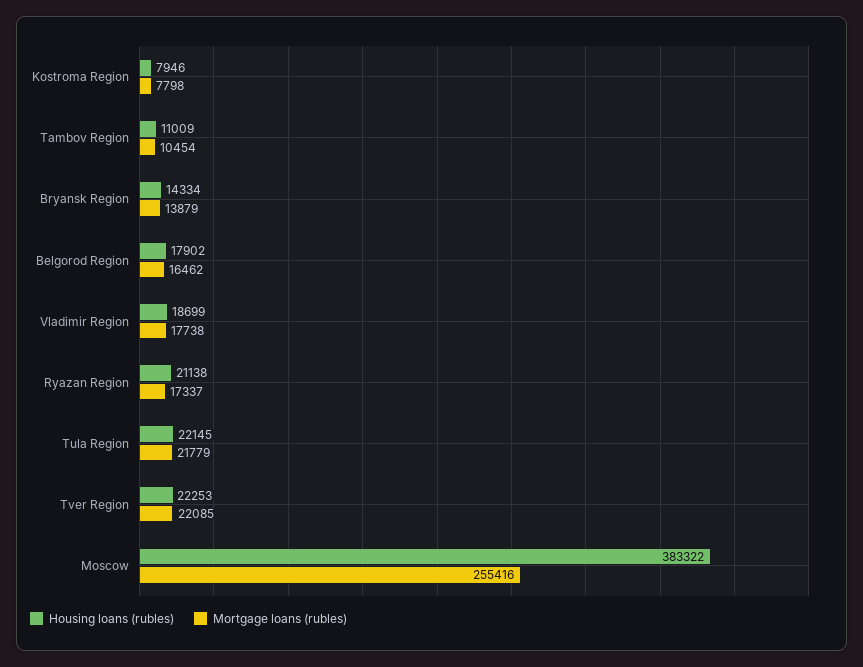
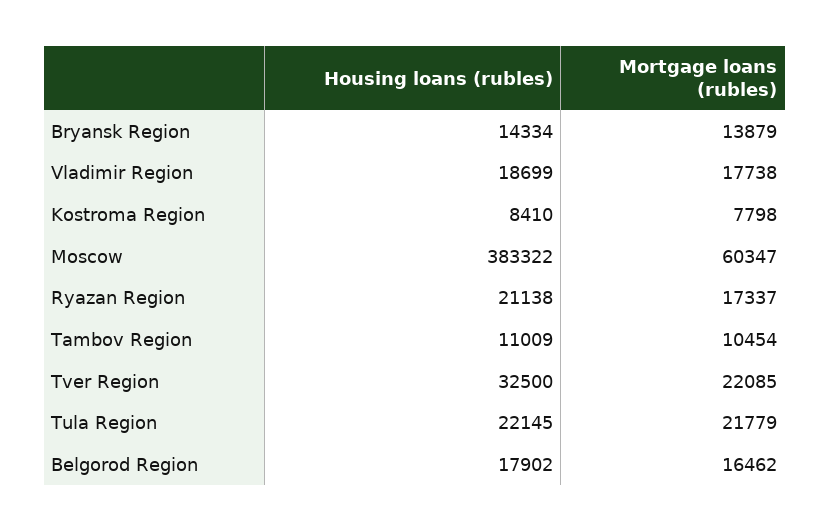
Housing loans (rubles), Kostroma Region: 7946 -> 8410
Housing loans (rubles), Tver Region: 22253 -> 32500
Mortgage loans (rubles), Moscow: 255416 -> 60347

